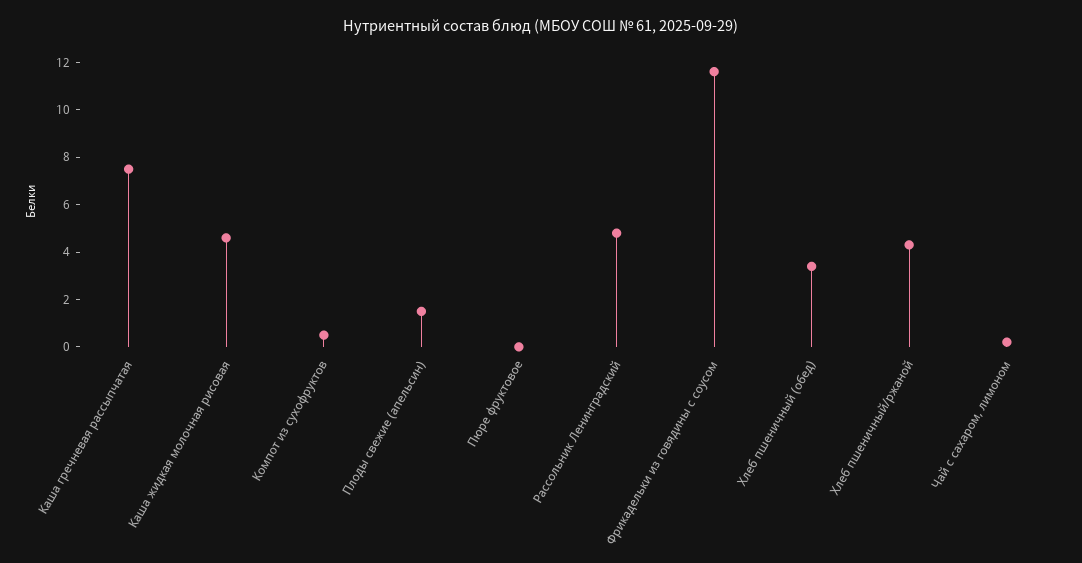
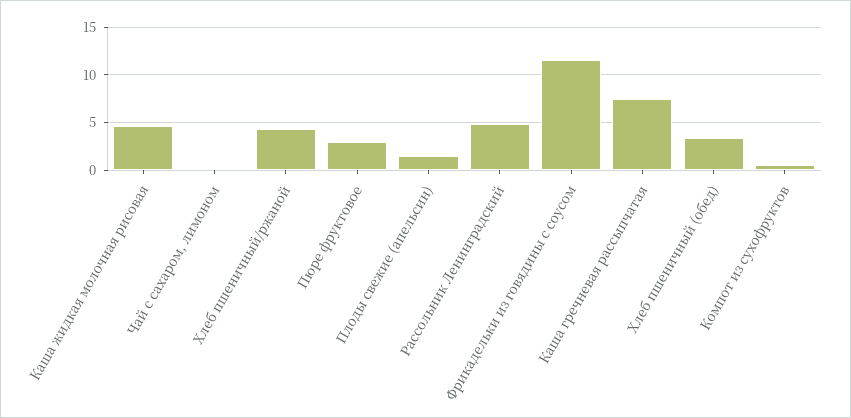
Пюре фруктовое: 0 -> 3

